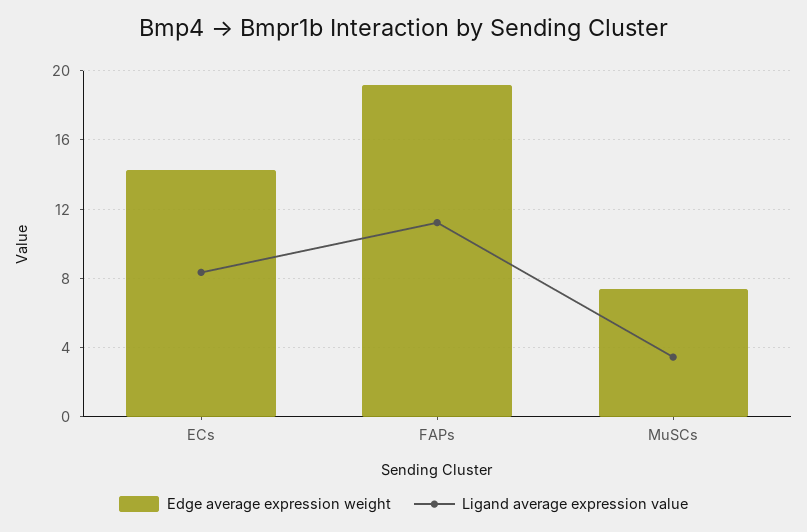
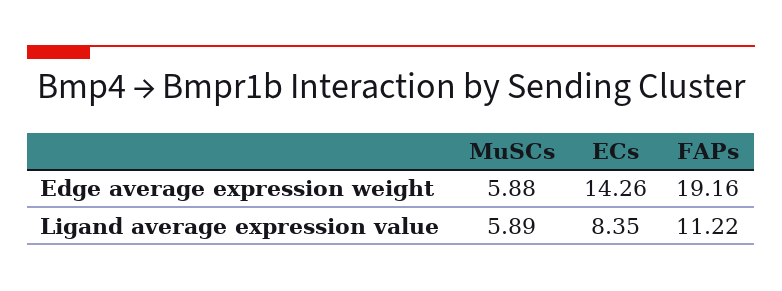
Edge average expression weight, MuSCs: 7.5 -> 5.88
Ligand average expression value, MuSCs: 3.5 -> 5.89

